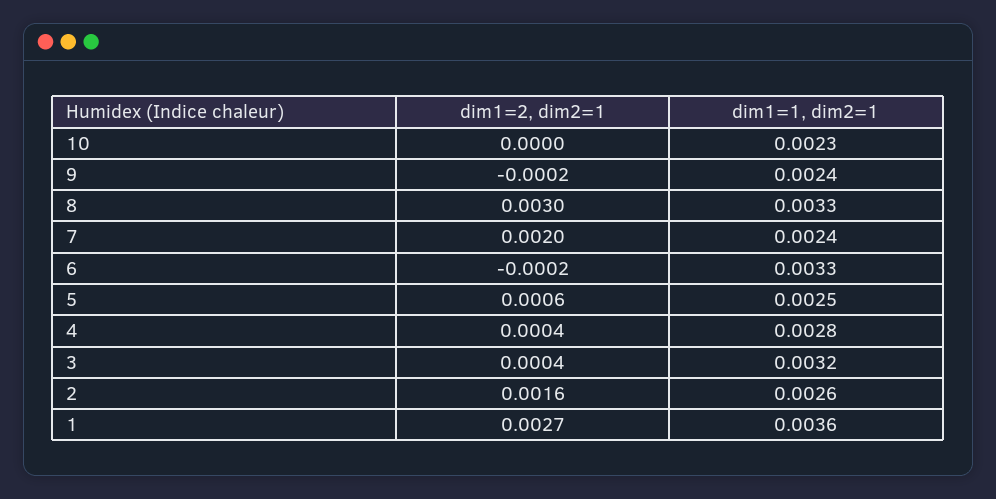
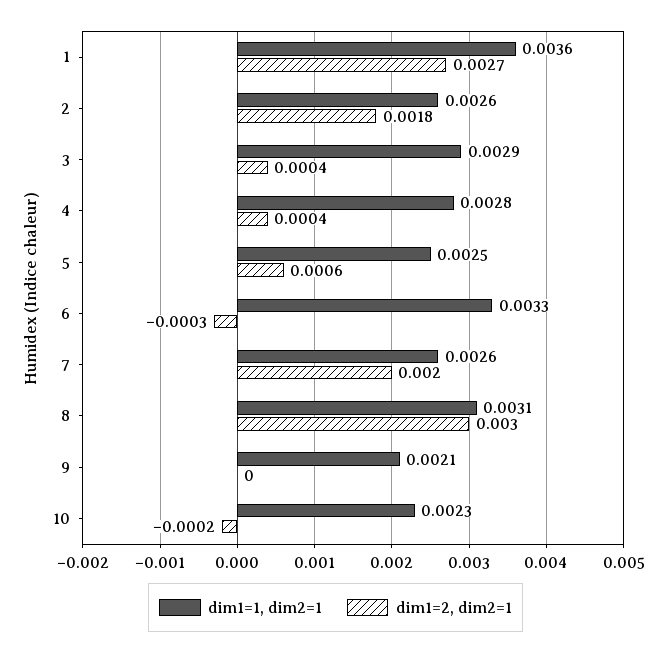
dim1=2, dim2=1, 10: 0 -> -0.0002
dim1=2, dim2=1, 9: -0.0002 -> 0
dim1=1, dim2=1, 9: 0.0024 -> 0.0021
dim1=1, dim2=1, 8: 0.0033 -> 0.0031
dim1=1, dim2=1, 7: 0.0024 -> 0.0026
dim1=2, dim2=1, 6: -0.0002 -> -0.0003
dim1=1, dim2=1, 3: 0.0032 -> 0.0029
dim1=2, dim2=1, 2: 0.0016 -> 0.0018

